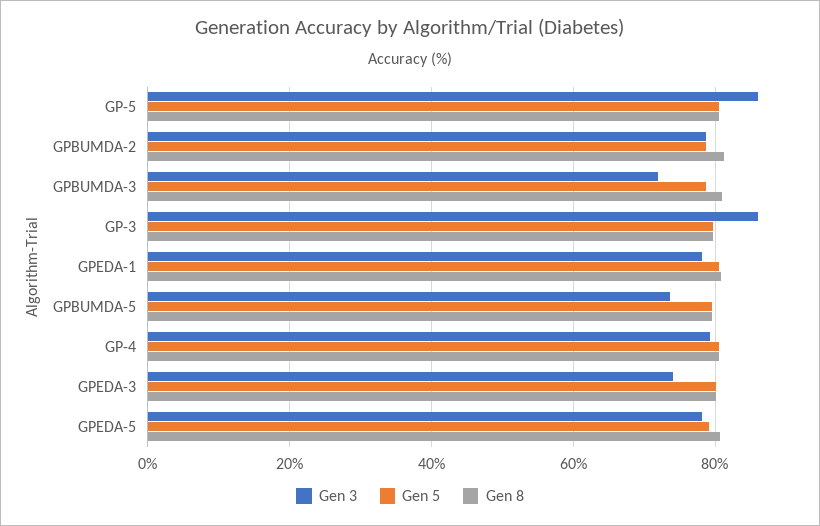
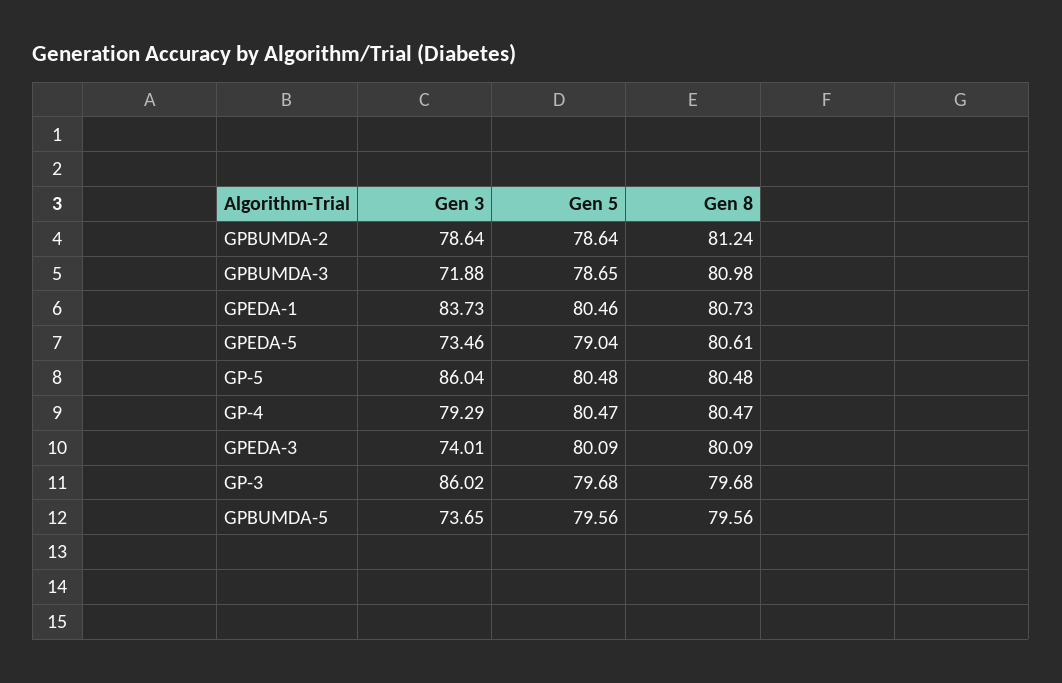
Gen 3, GPEDA-1: 78 -> 83.73
Gen 3, GPEDA-5: 78 -> 73.46

